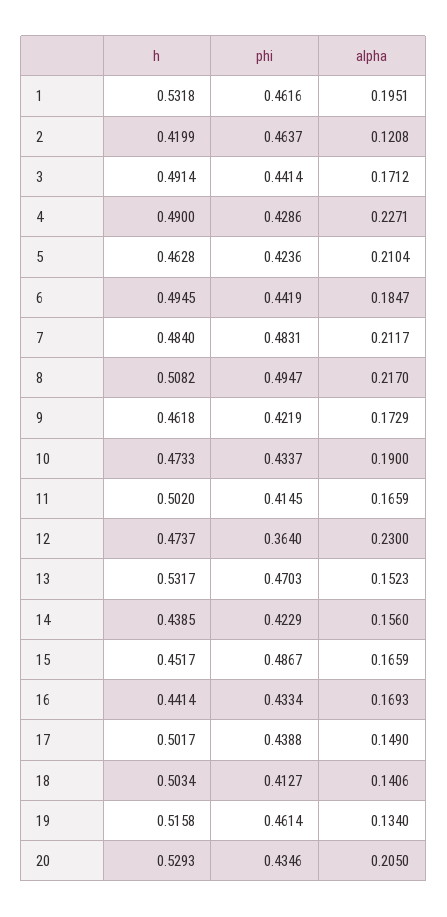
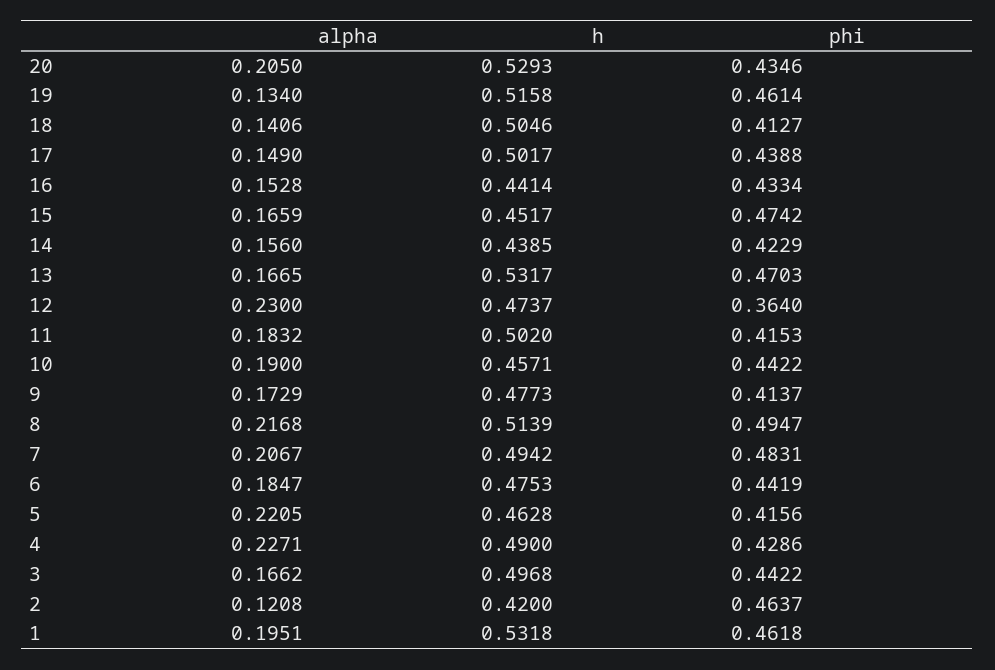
phi, 1: 0.4616 -> 0.4618
h, 2: 0.4199 -> 0.42
h, 3: 0.4914 -> 0.4968
phi, 3: 0.4414 -> 0.4422
alpha, 3: 0.1712 -> 0.1662
phi, 5: 0.4236 -> 0.4156
alpha, 5: 0.2104 -> 0.2205
h, 6: 0.4945 -> 0.4753
h, 7: 0.484 -> 0.4942
alpha, 7: 0.2117 -> 0.2067
h, 8: 0.5082 -> 0.5139
alpha, 8: 0.217 -> 0.2168
h, 9: 0.4618 -> 0.4773
phi, 9: 0.4219 -> 0.4137
h, 10: 0.4733 -> 0.4571
phi, 10: 0.4337 -> 0.4422
phi, 11: 0.4145 -> 0.4153
alpha, 11: 0.1659 -> 0.1832
alpha, 13: 0.1523 -> 0.1665
phi, 15: 0.4867 -> 0.4742
alpha, 16: 0.1693 -> 0.1528
h, 18: 0.5034 -> 0.5046

